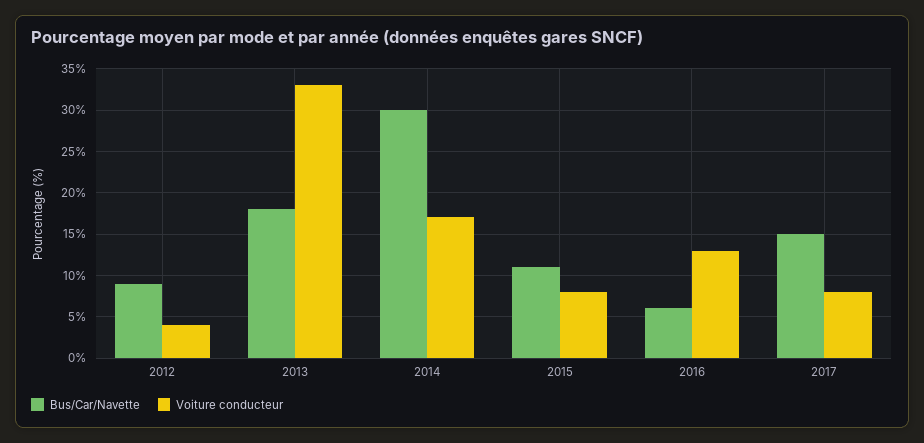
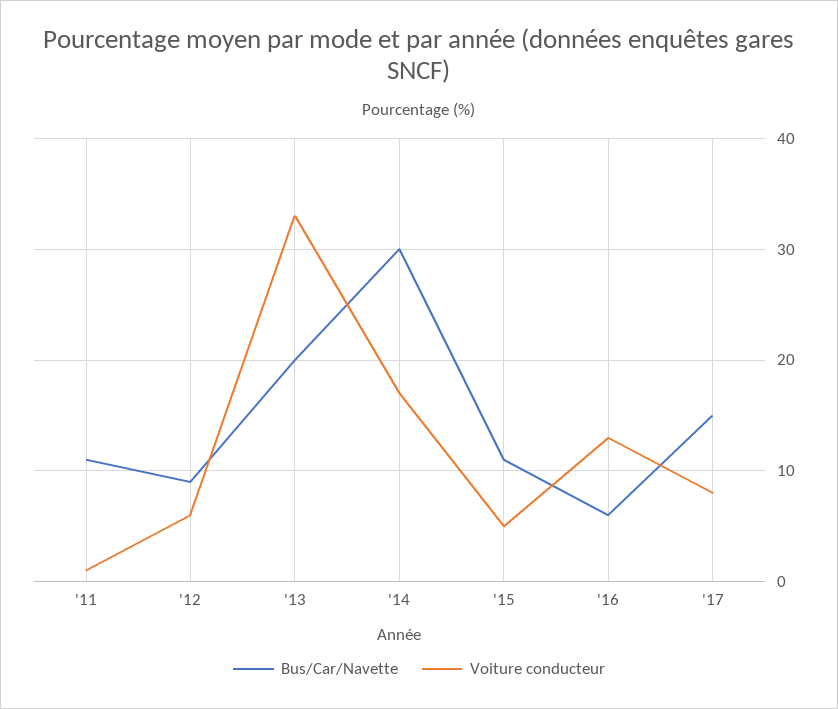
Voiture conducteur, 2012: 4 -> 6
Bus/Car/Navette, 2013: 18 -> 20
Voiture conducteur, 2015: 8 -> 5
Bus/Car/Navette, '11: none -> 11
Voiture conducteur, '11: none -> 1

